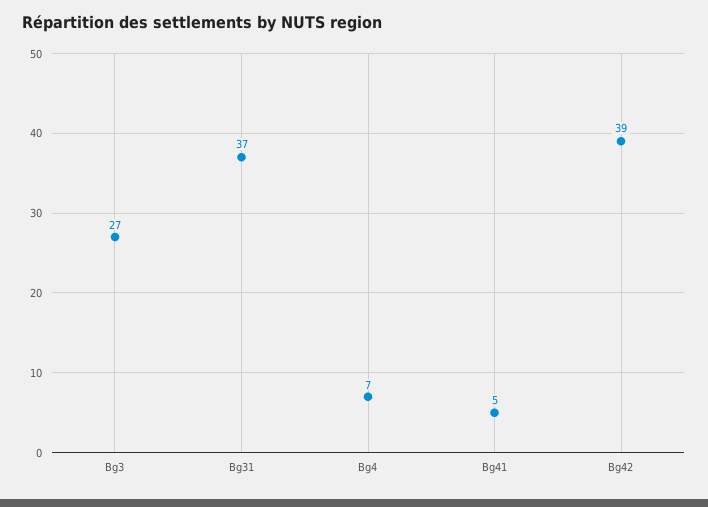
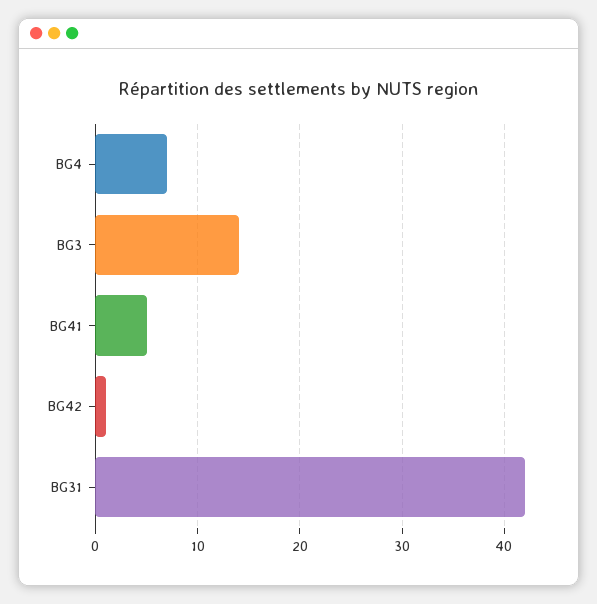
Bg3: 27 -> 14
Bg31: 37 -> 42
Bg42: 39 -> 1

